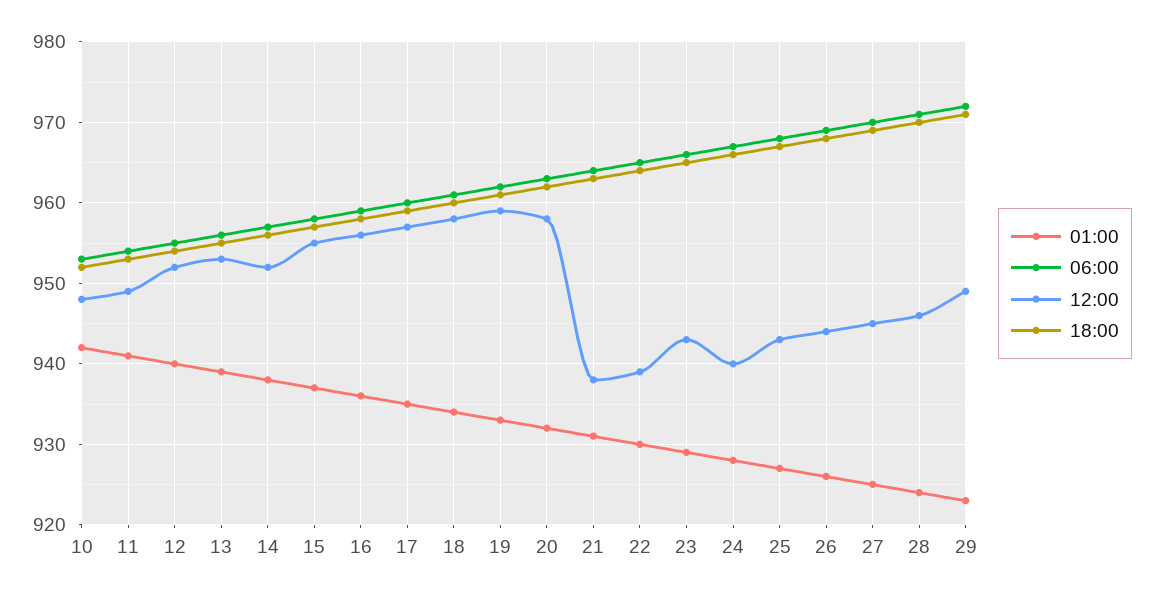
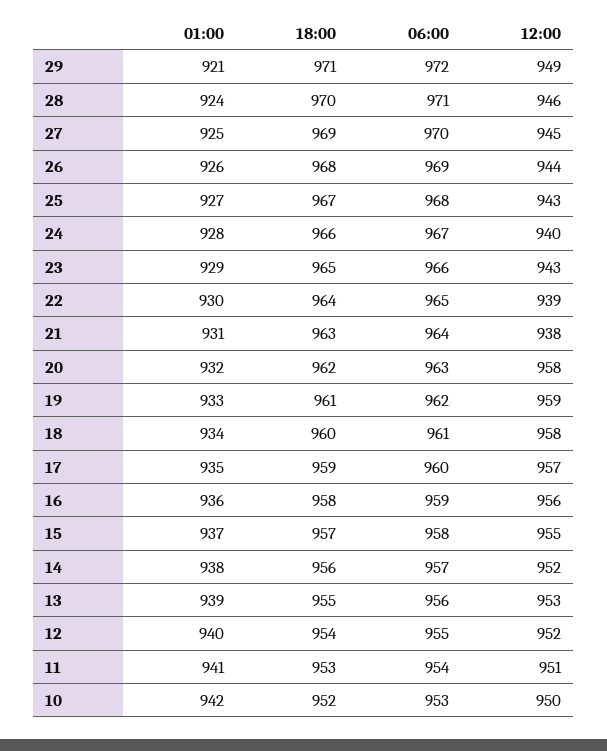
12:00, 10: 948 -> 950
12:00, 11: 949 -> 951
01:00, 29: 923 -> 921

